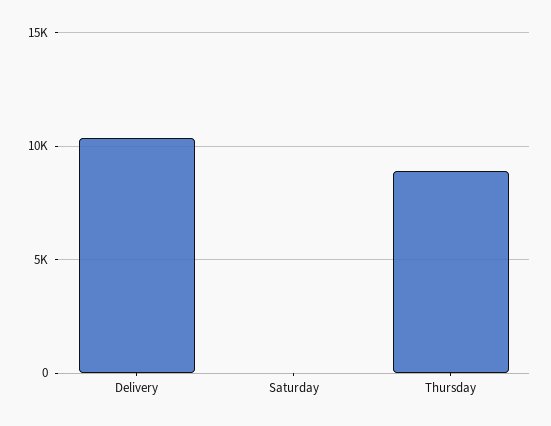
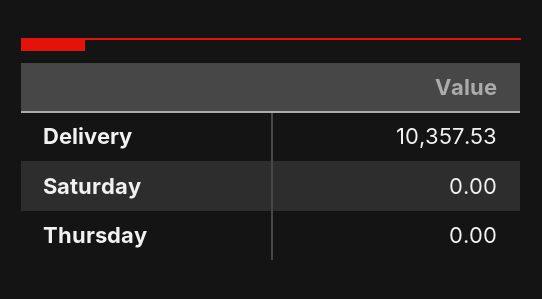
Thursday: 9000 -> 0

